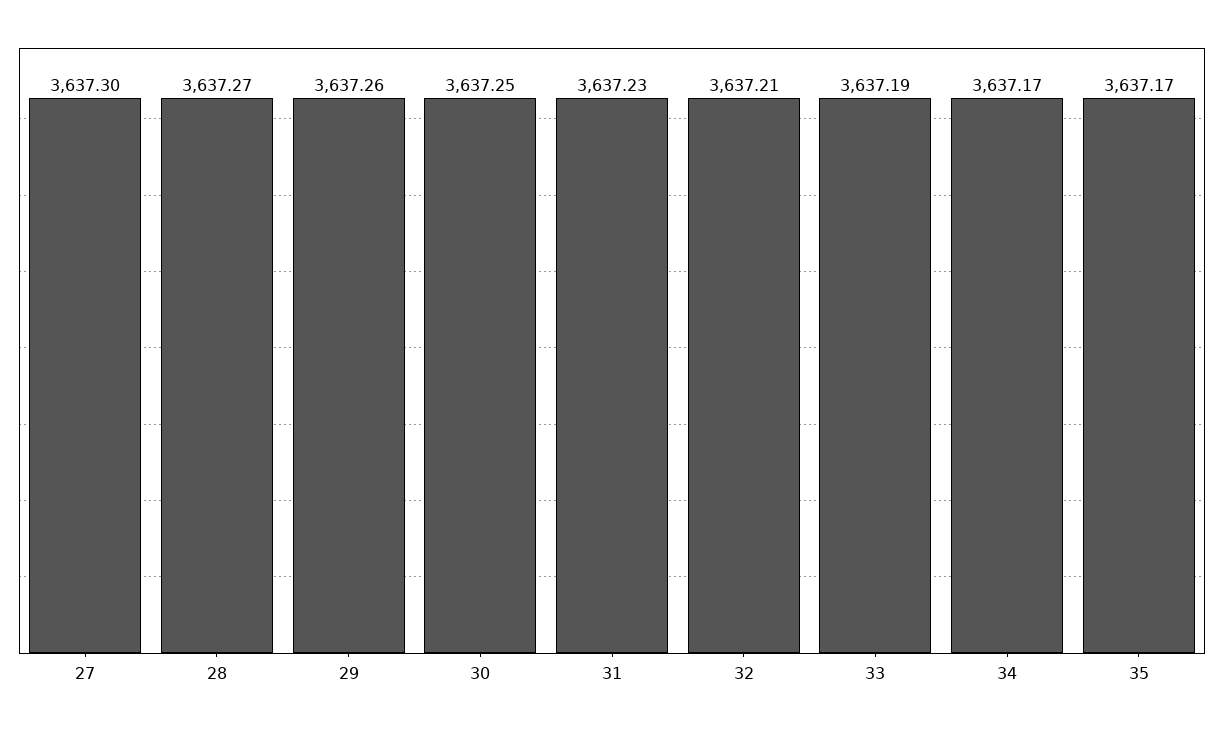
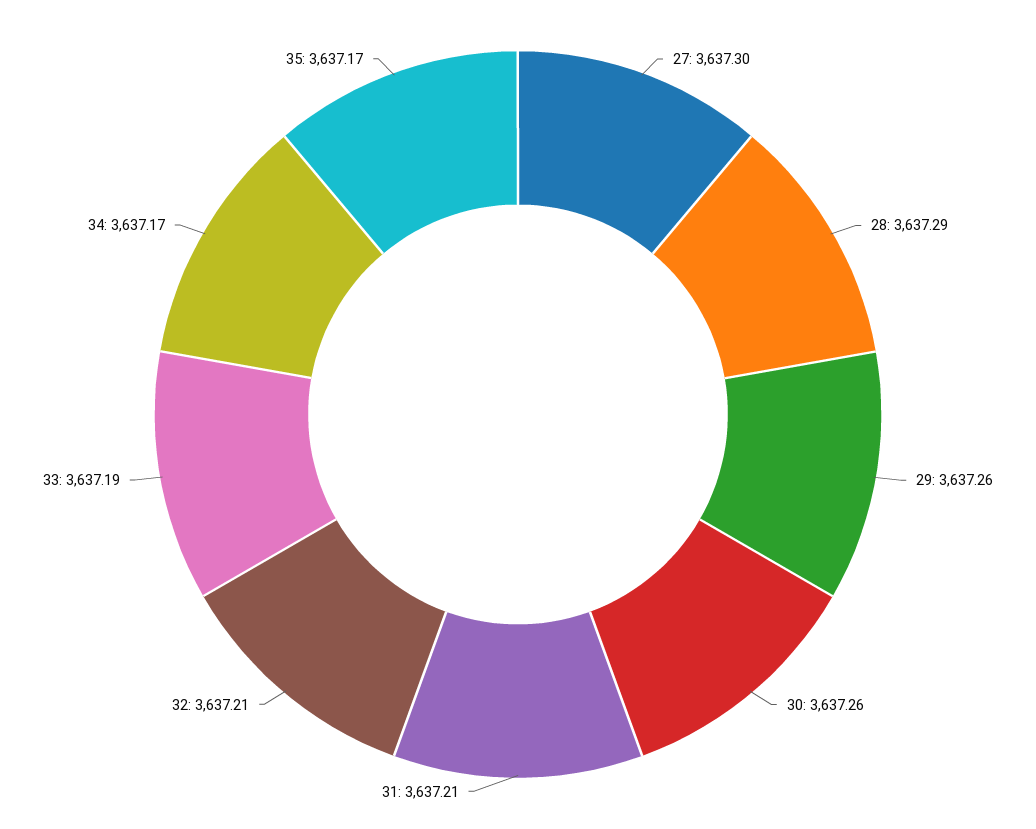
28: 3637.27 -> 3637.29
30: 3637.25 -> 3637.26
31: 3637.23 -> 3637.21

